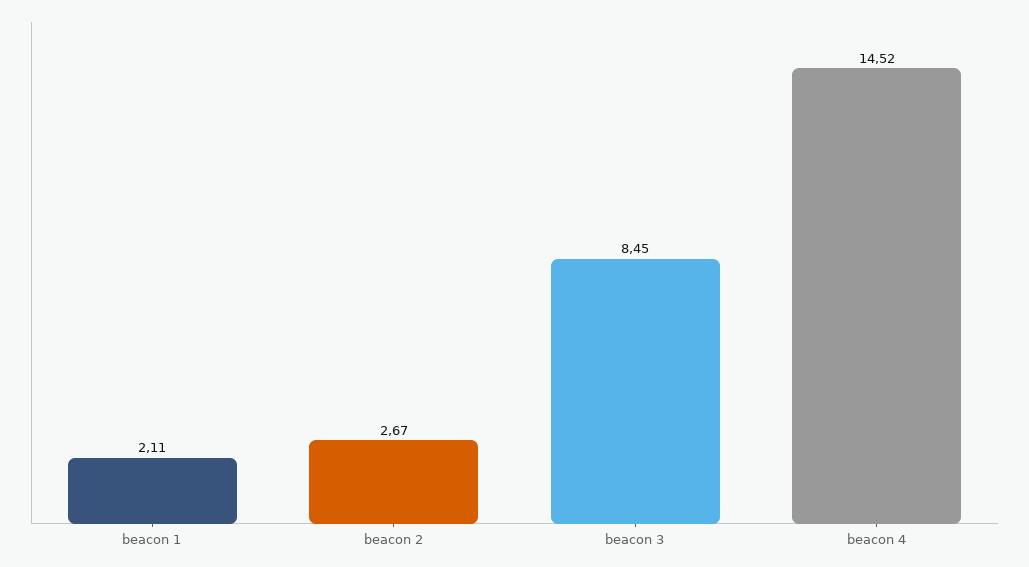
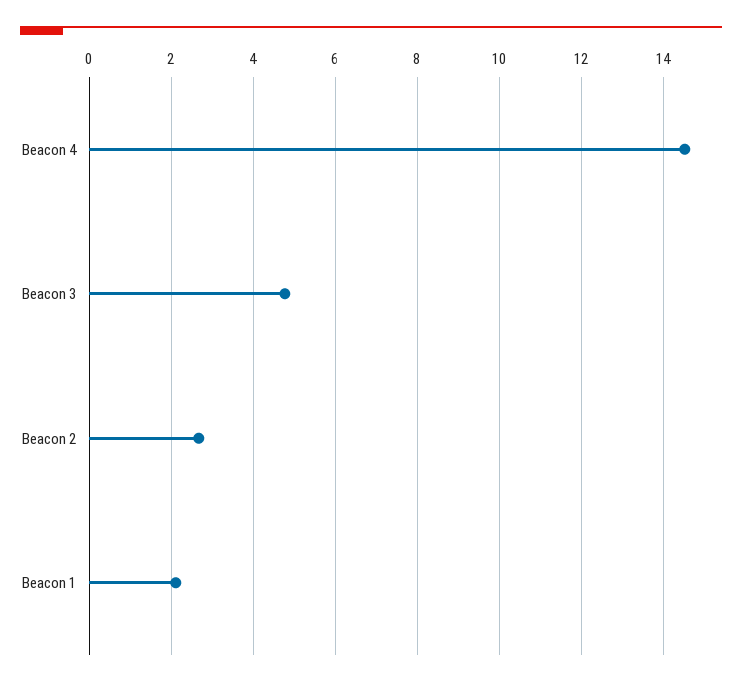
beacon 3: 8.45 -> 4.8

